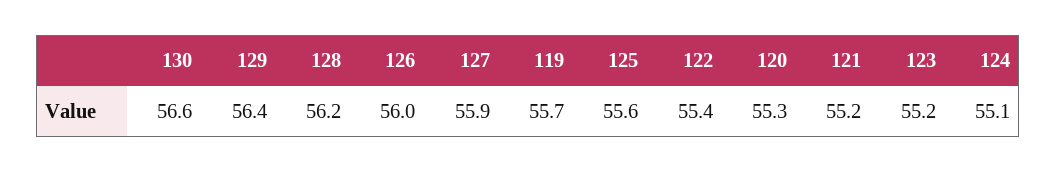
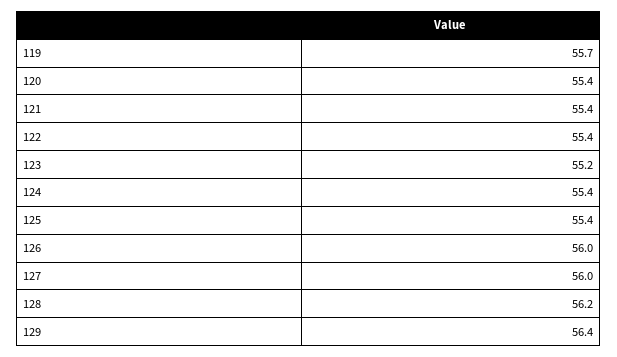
130: 56.6 -> none
127: 55.9 -> 56
125: 55.6 -> 55.4
120: 55.3 -> 55.4
121: 55.2 -> 55.4
124: 55.1 -> 55.4

